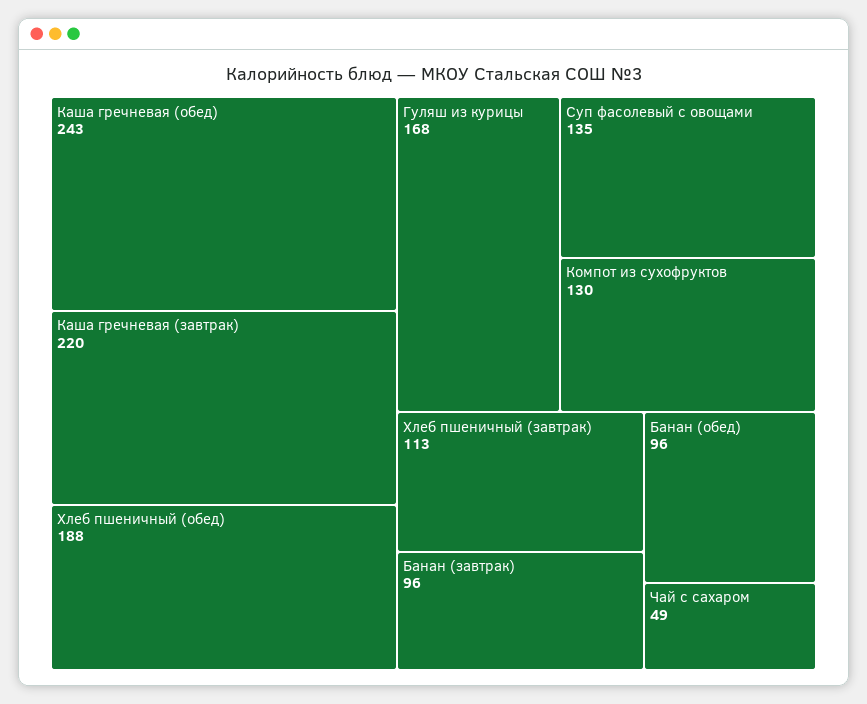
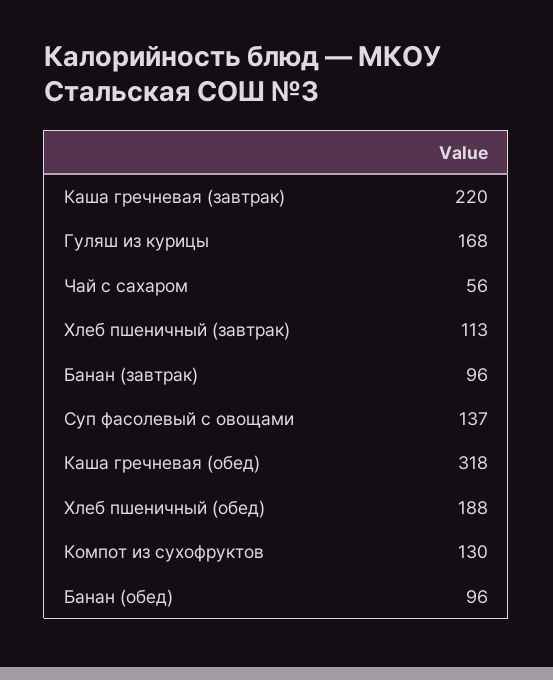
Каша гречневая (обед): 243 -> 318
Суп фасолевый с овощами: 135 -> 137
Чай с сахаром: 49 -> 56

